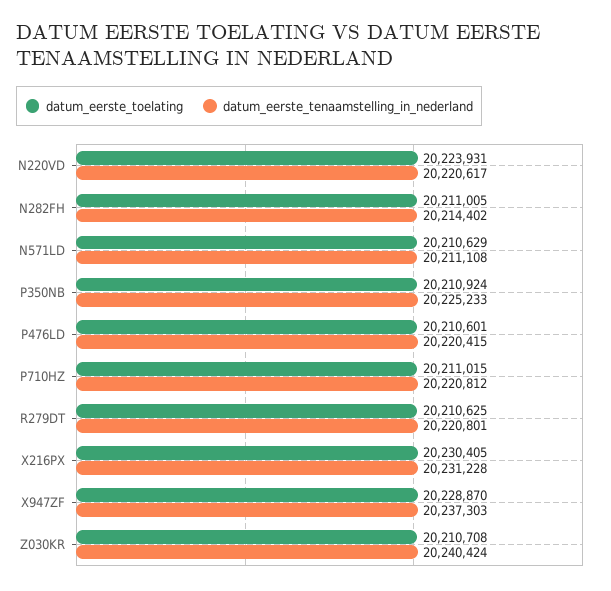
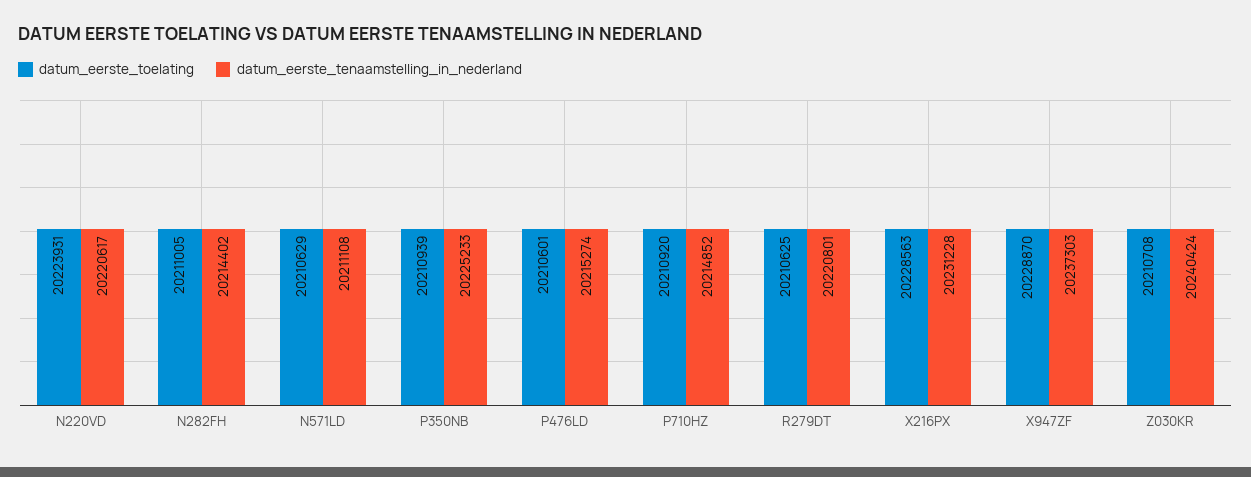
datum_eerste_toelating, P350NB: 20210924 -> 20210939
datum_eerste_tenaamstelling_in_nederland, P476LD: 20220415 -> 20215274
datum_eerste_toelating, P710HZ: 20211015 -> 20210920
datum_eerste_tenaamstelling_in_nederland, P710HZ: 20220812 -> 20214852
datum_eerste_toelating, X216PX: 20230405 -> 20228563

